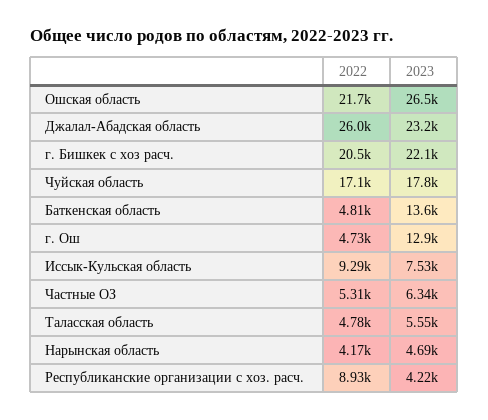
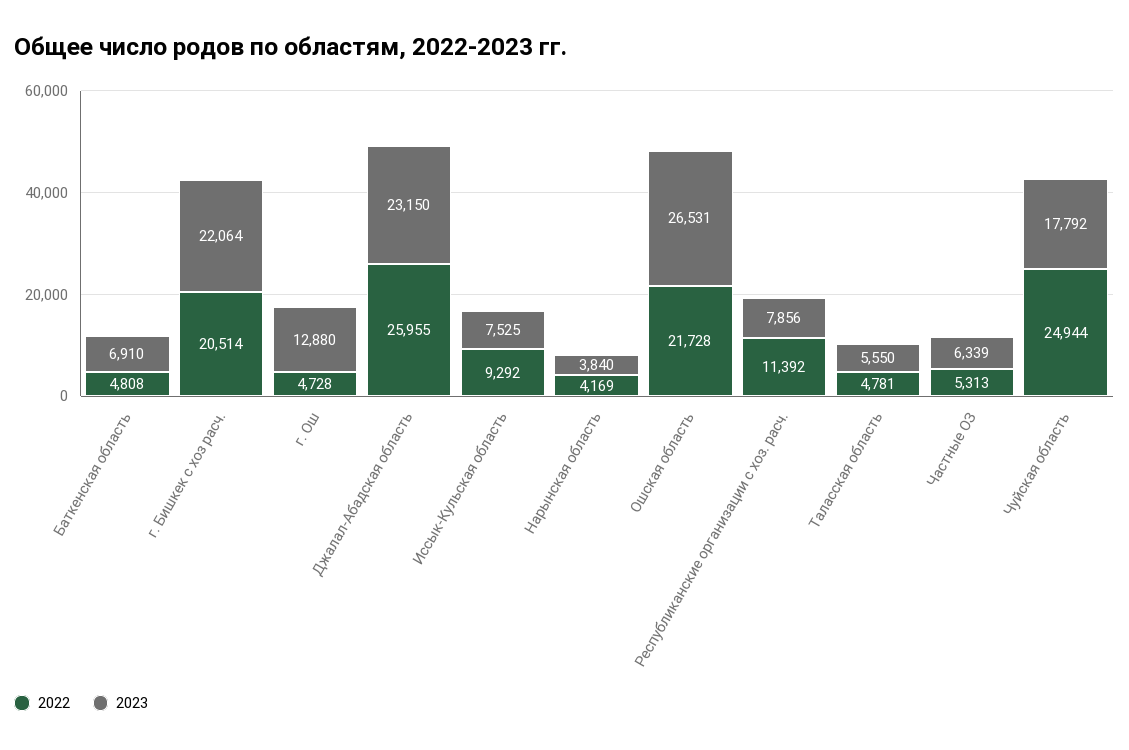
2022, Чуйская область: 17100 -> 24944
2023, Баткенская область: 13600 -> 6910
2023, Нарынская область: 4690 -> 3840
2022, Республиканские организации с хоз. расч.: 8930 -> 11392
2023, Республиканские организации с хоз. расч.: 4220 -> 7856

